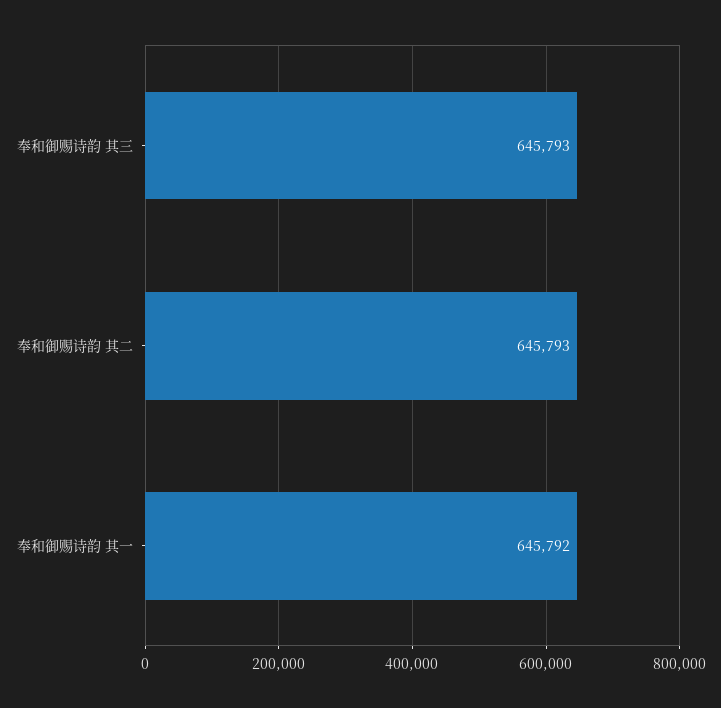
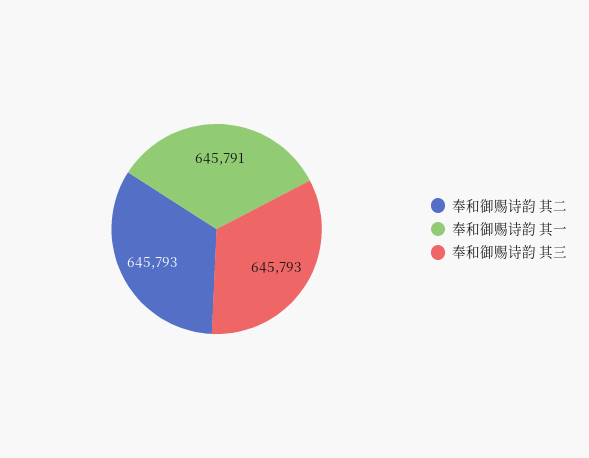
奉和御赐诗韵 其一: 645792 -> 645791

